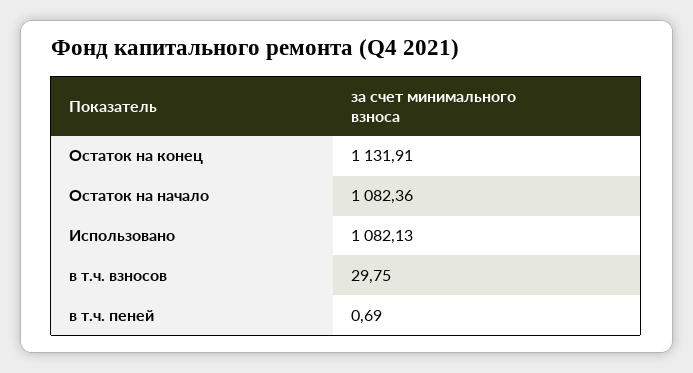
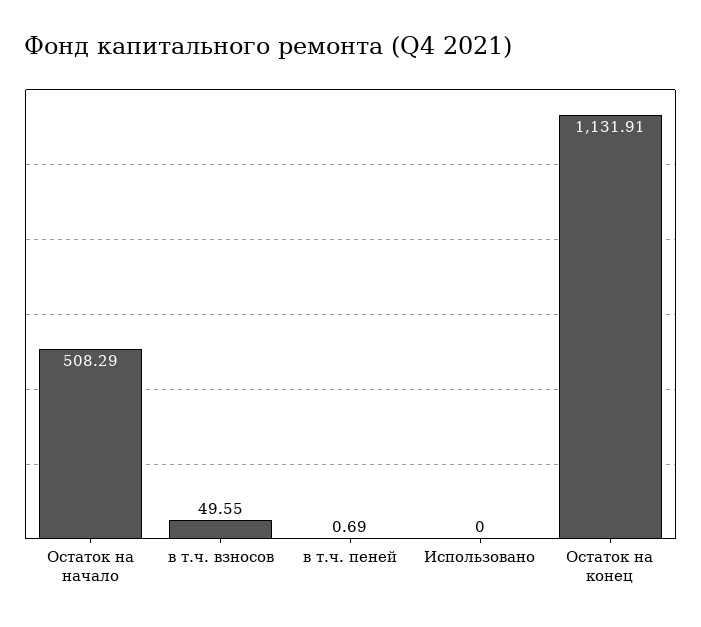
Остаток на начало: 1082.36 -> 508.29
Использовано: 1082.13 -> 0
в т.ч. взносов: 29.75 -> 49.55

